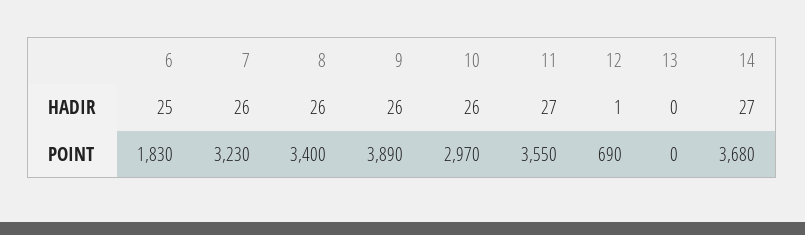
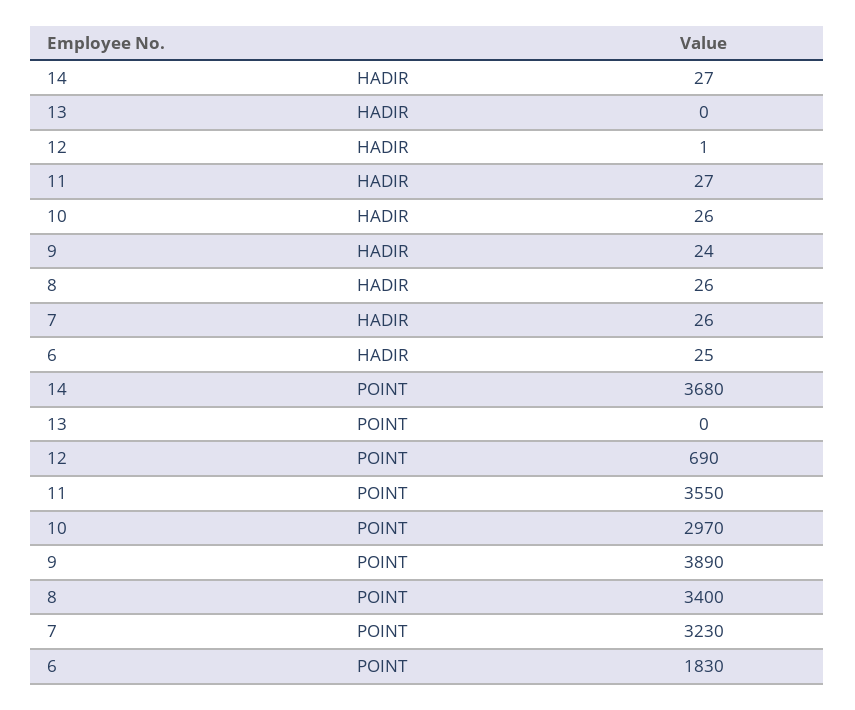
9, HADIR: 26 -> 24

